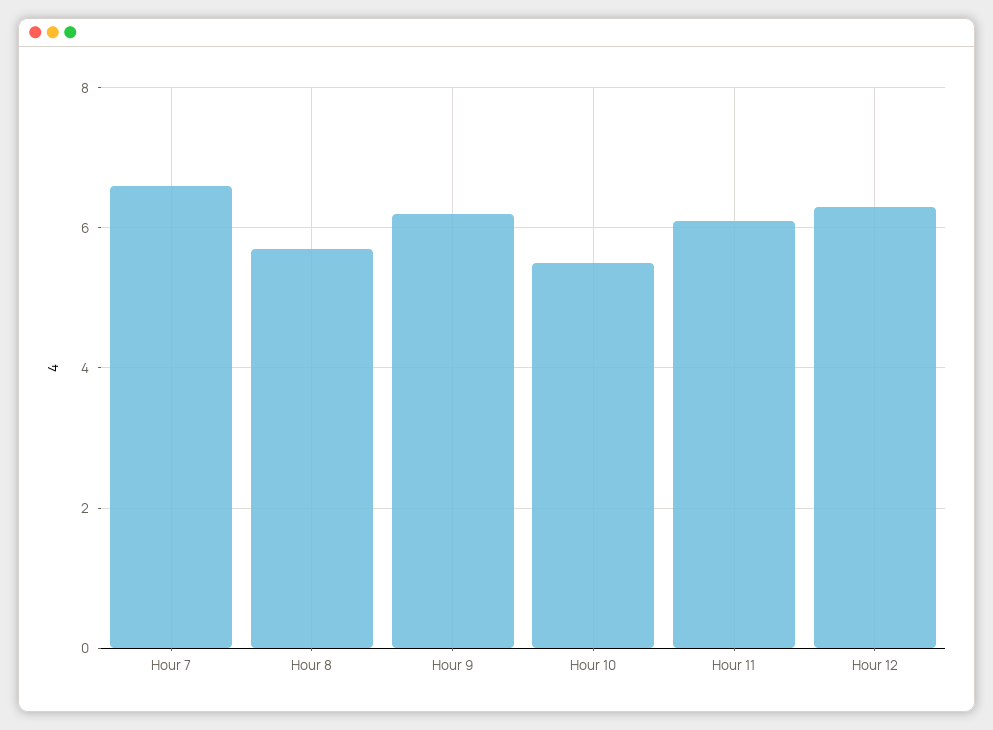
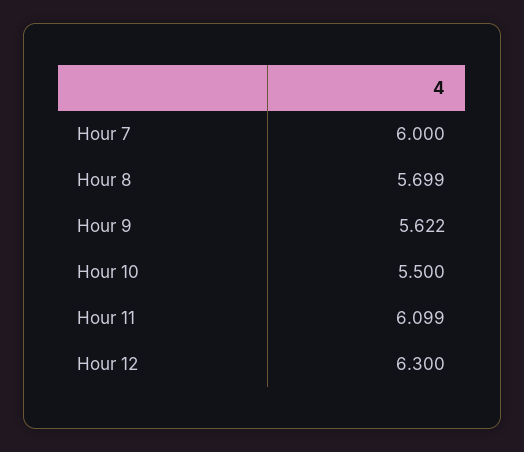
Hour 7: 6.6 -> 6
Hour 9: 6.2 -> 5.622

